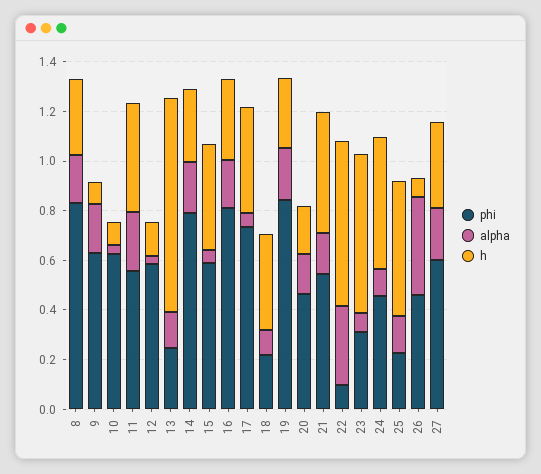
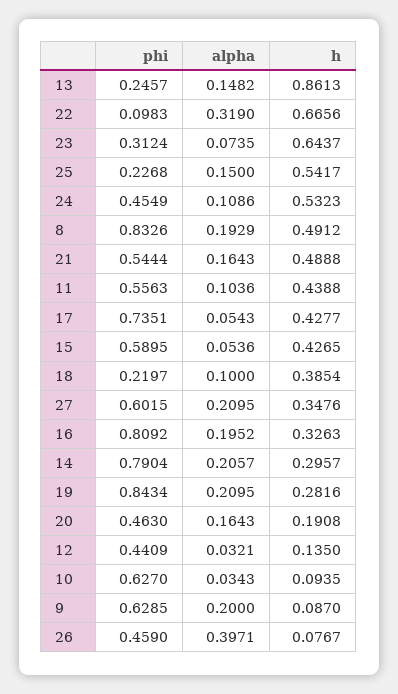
h, 8: 0.3 -> 0.4912
alpha, 11: 0.25 -> 0.1036
phi, 12: 0.6 -> 0.4409

